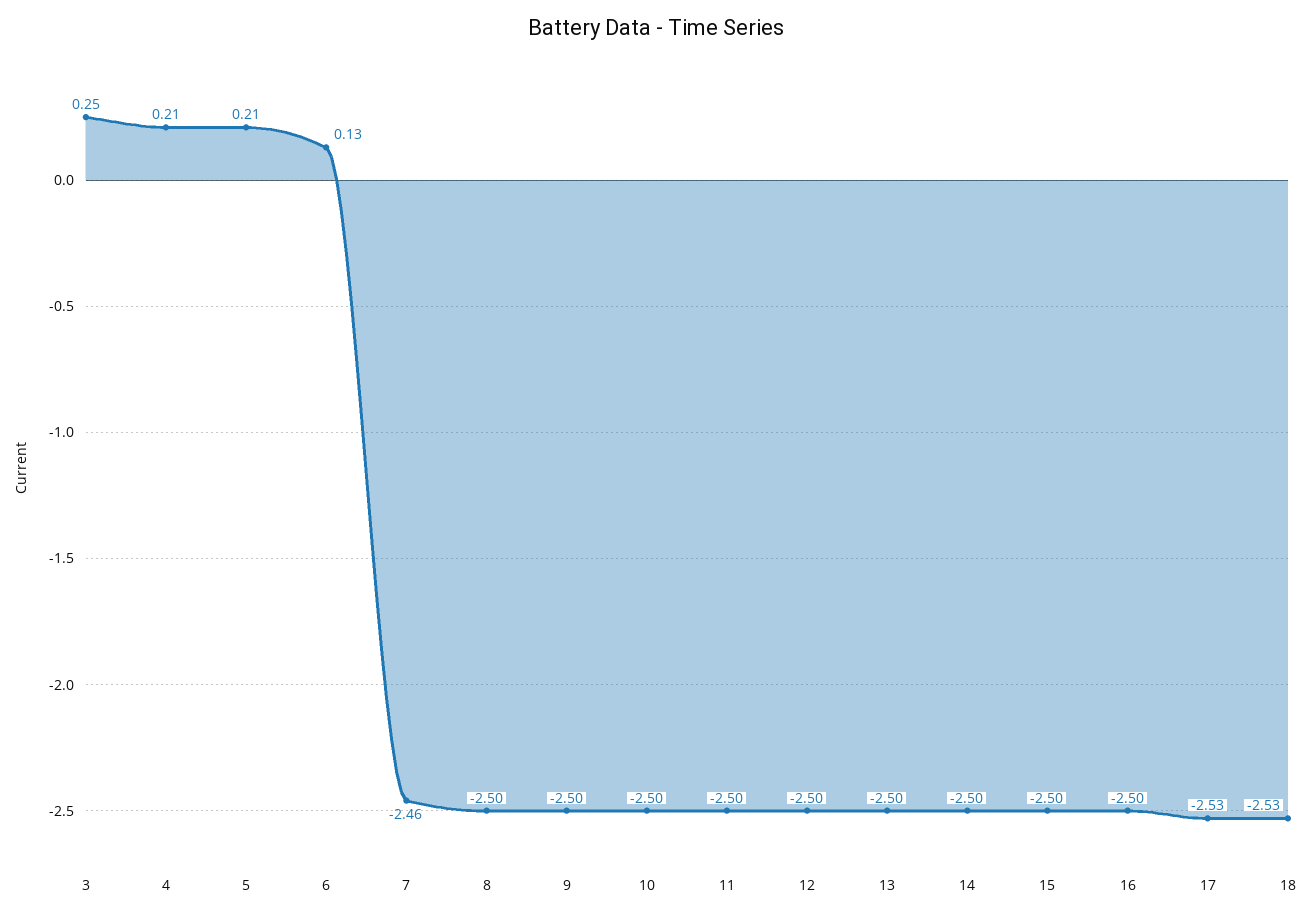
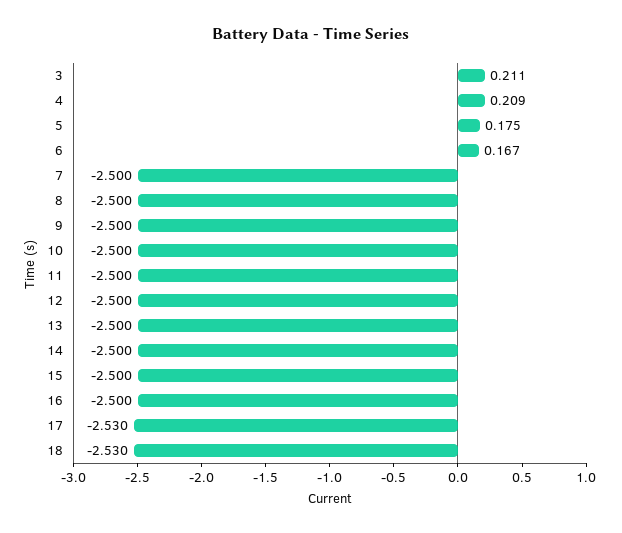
3: 0.25 -> 0.211
5: 0.21 -> 0.175
6: 0.13 -> 0.167
7: -2.46 -> -2.5

